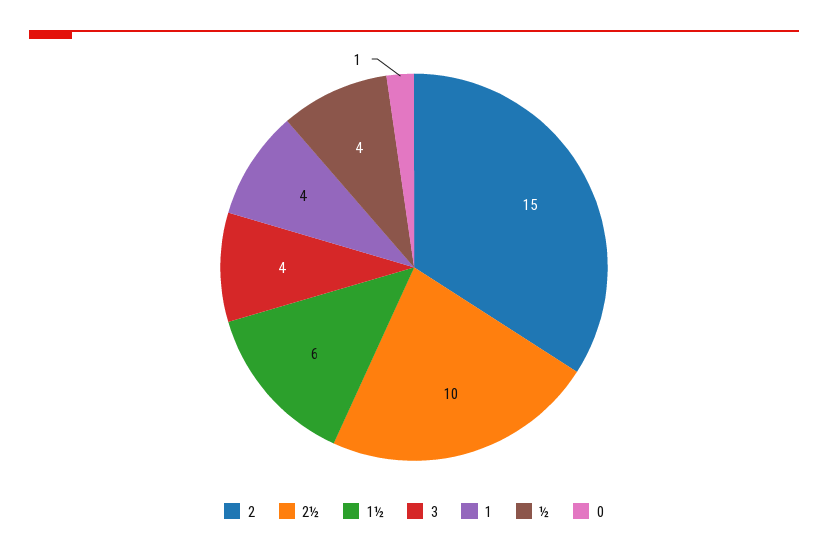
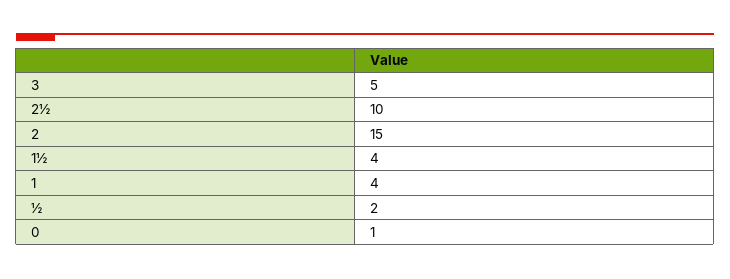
1½: 6 -> 4
3: 4 -> 5
½: 4 -> 2

